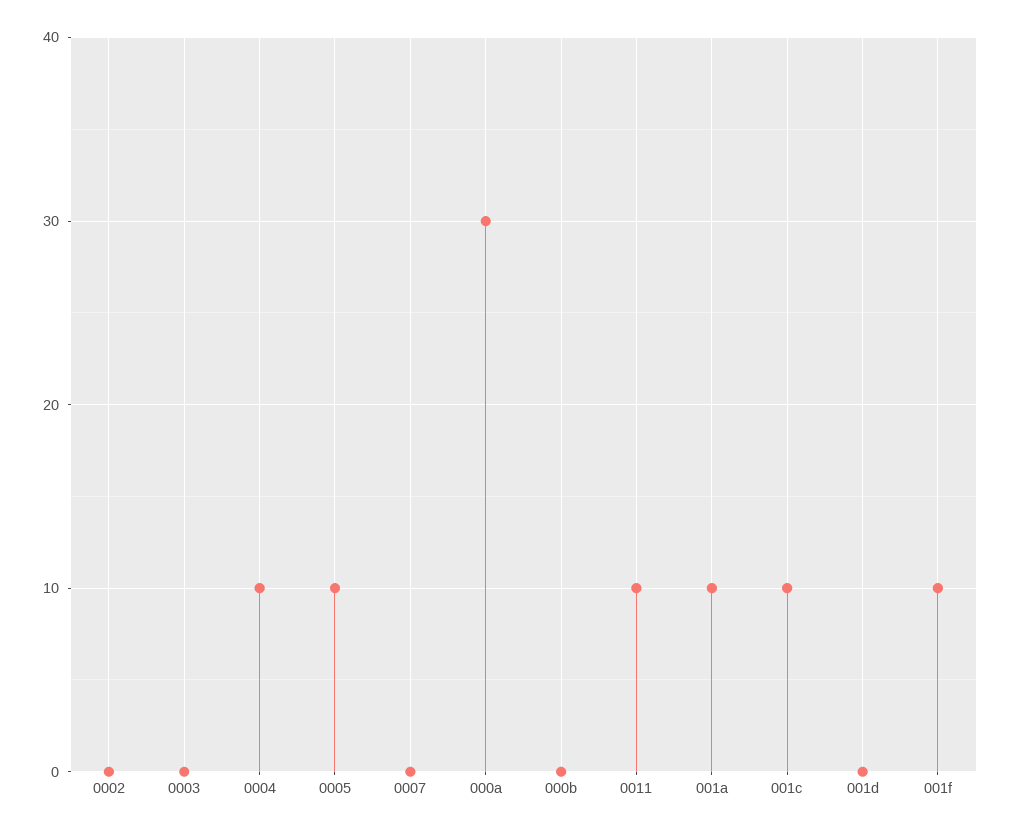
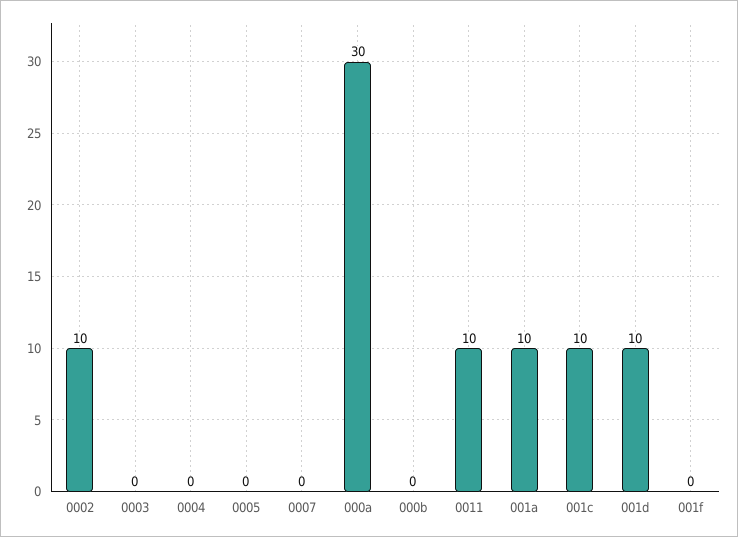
0002: 0 -> 10
0004: 10 -> 0
0005: 10 -> 0
001d: 0 -> 10
001f: 10 -> 0

